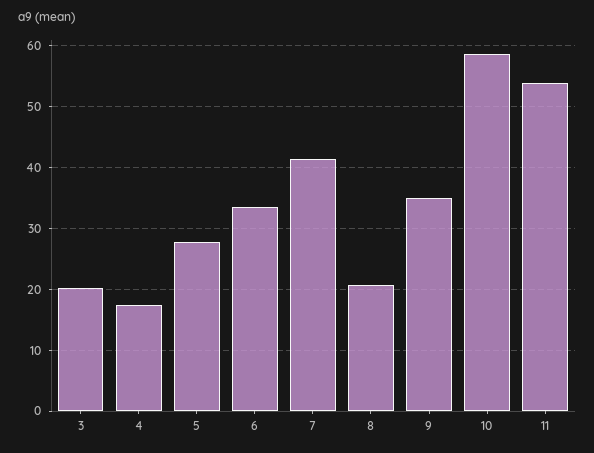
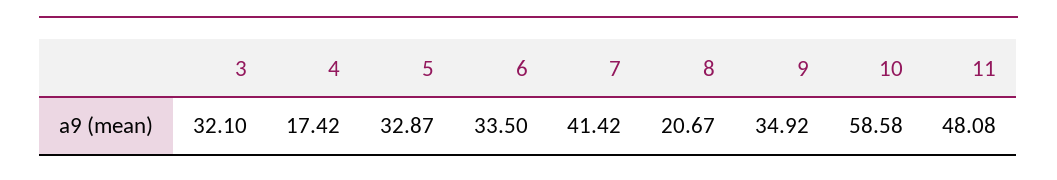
3: 20 -> 32.1
5: 28 -> 32.87
11: 54 -> 48.08

